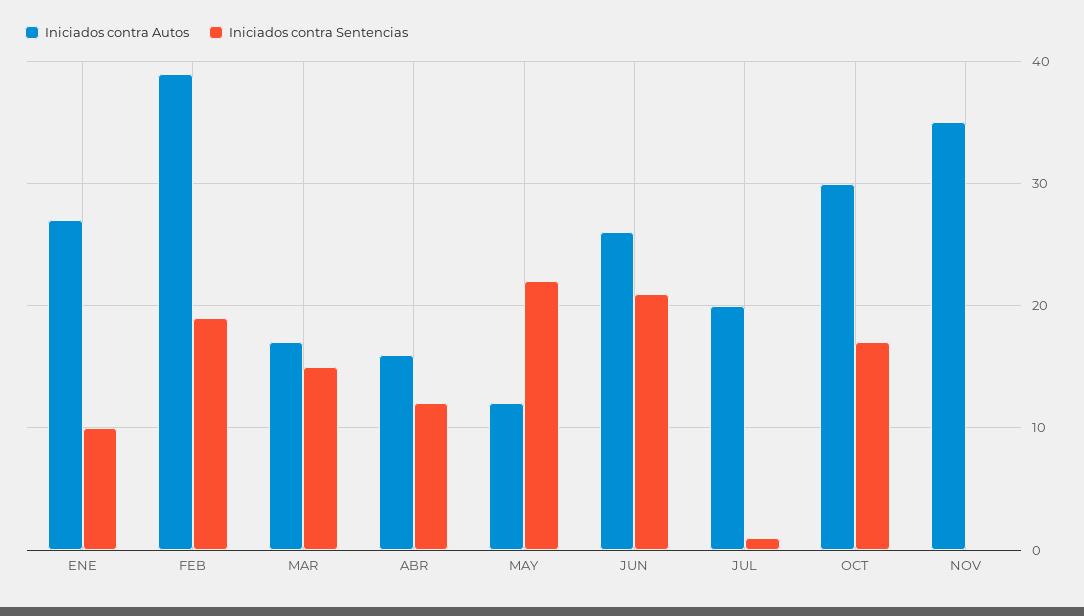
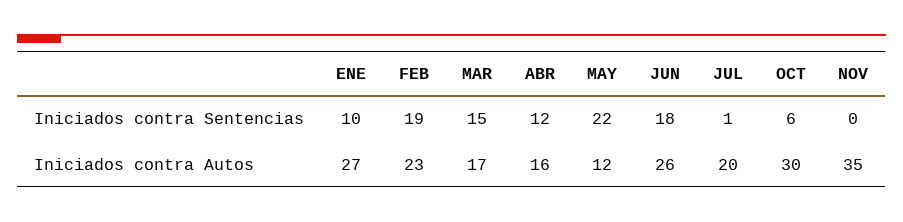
Iniciados contra Autos, FEB: 39 -> 23
Iniciados contra Sentencias, JUN: 21 -> 18
Iniciados contra Sentencias, OCT: 17 -> 6

